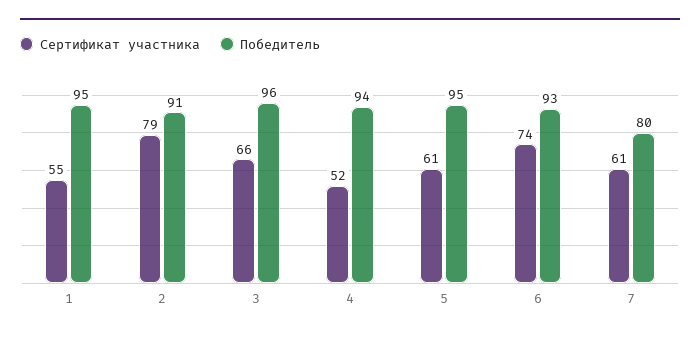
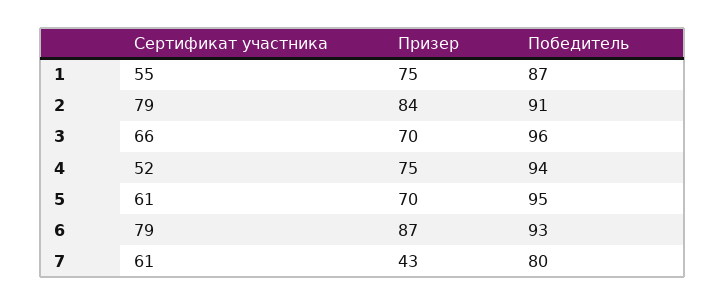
Победитель, 1: 95 -> 87
Сертификат участника, 6: 74 -> 79
Призер, 1: none -> 75
Призер, 2: none -> 84
Призер, 3: none -> 70
Призер, 4: none -> 75
Призер, 5: none -> 70
Призер, 6: none -> 87
Призер, 7: none -> 43

